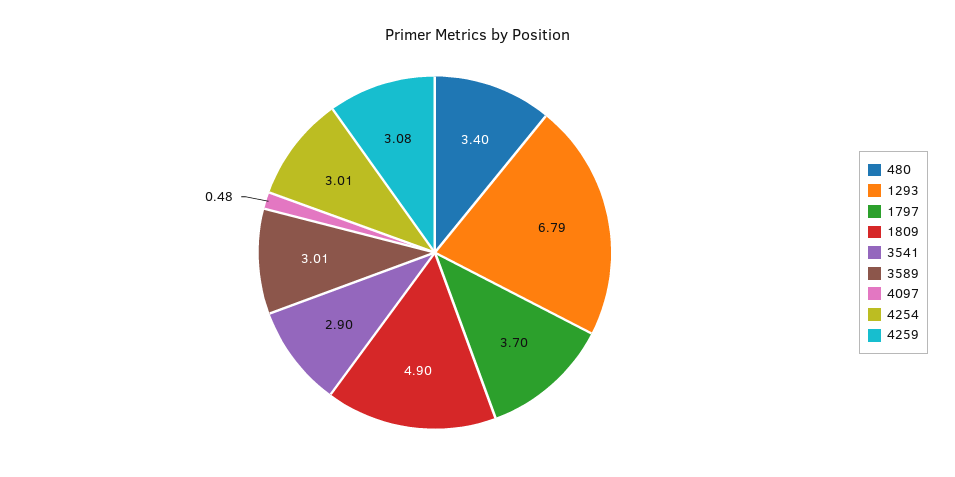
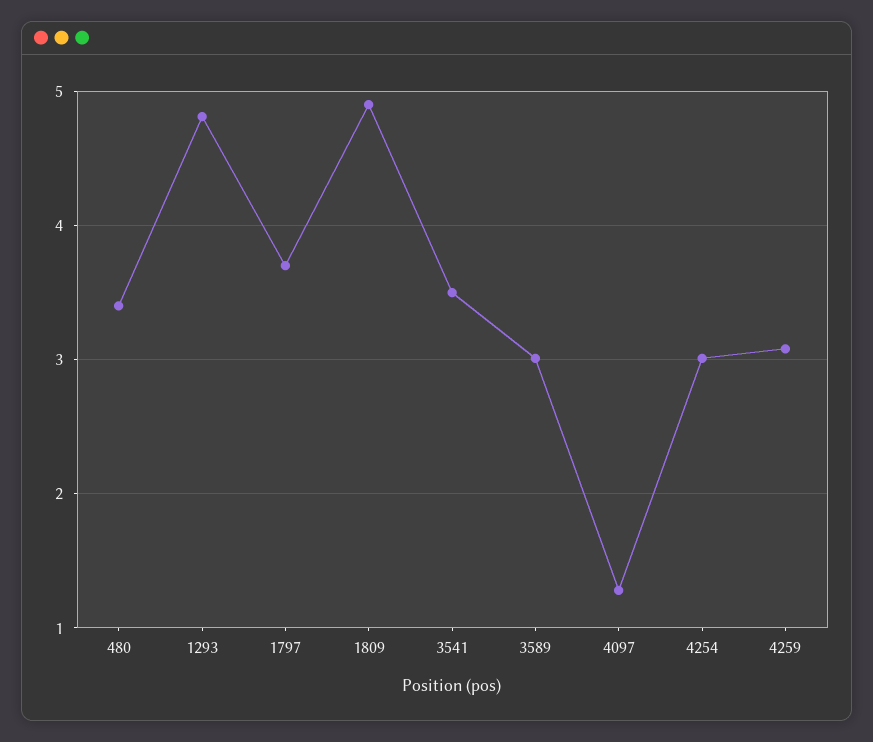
1293: 6.79 -> 4.8
3541: 2.9 -> 3.5
4097: 0.48 -> 1.3

